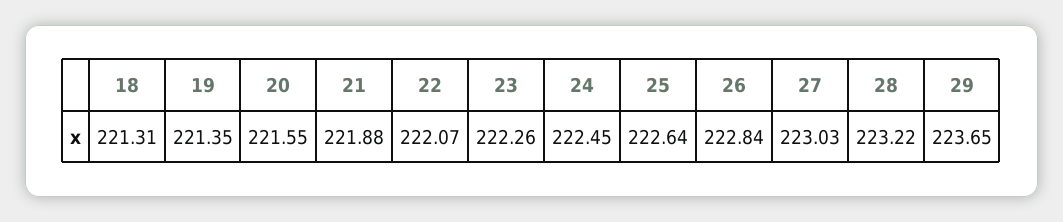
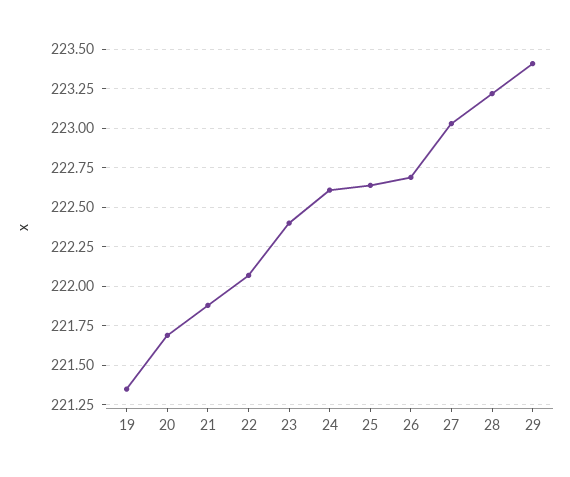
18: 221.31 -> none
20: 221.55 -> 221.7
23: 222.26 -> 222.4
24: 222.45 -> 222.6
26: 222.84 -> 222.7
29: 223.65 -> 223.4

